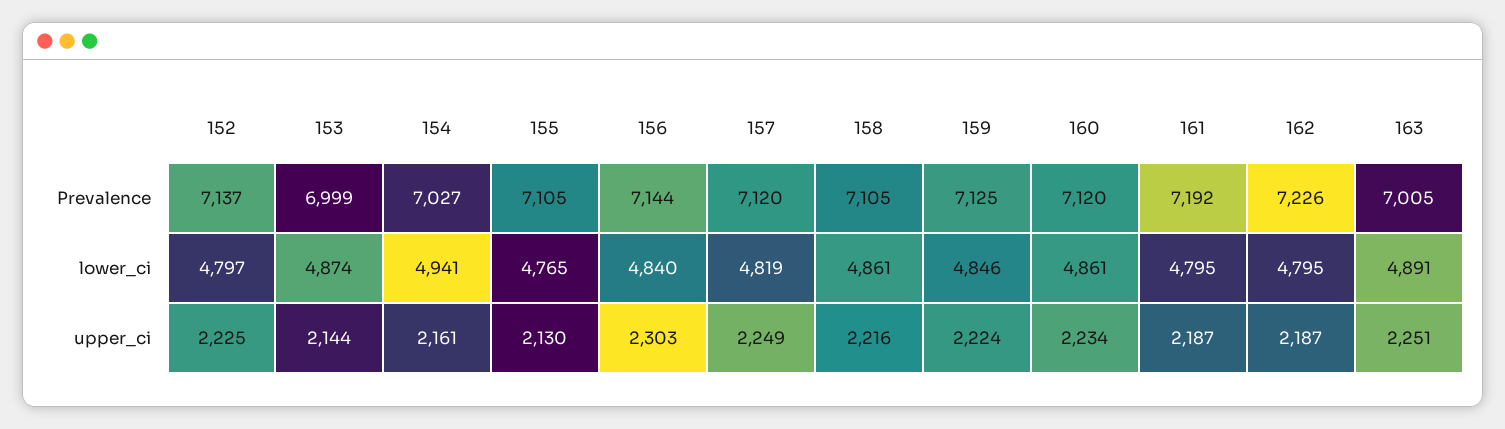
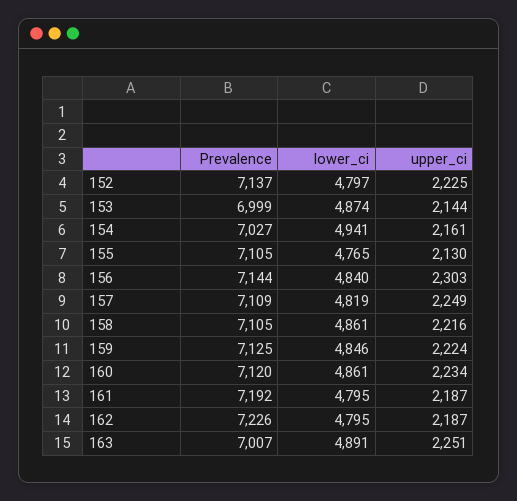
157, Prevalence: 7120 -> 7109
163, Prevalence: 7005 -> 7007

